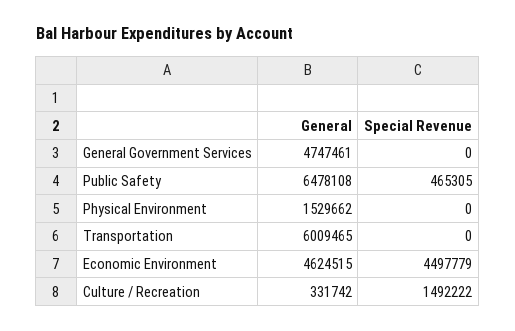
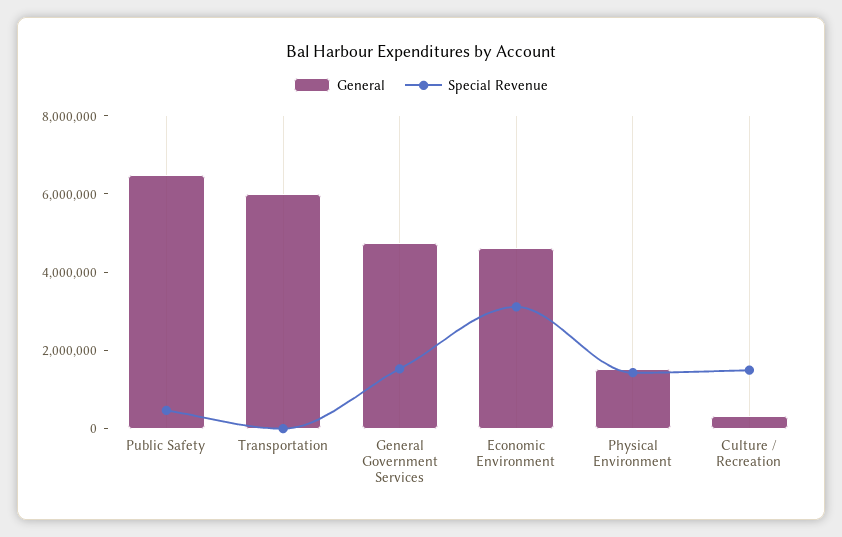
Special Revenue, General Government Services: 0 -> 1500000
Special Revenue, Physical Environment: 0 -> 1500000
Special Revenue, Economic Environment: 4497779 -> 3000000

